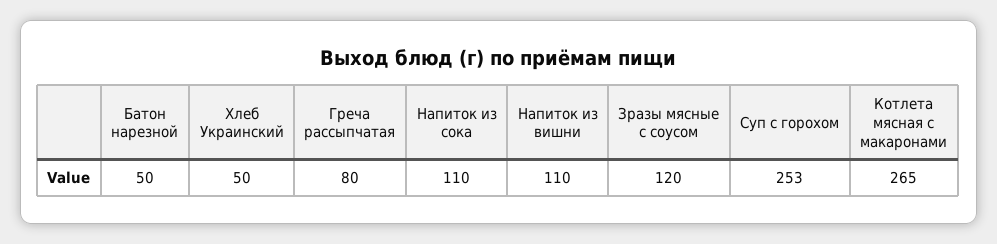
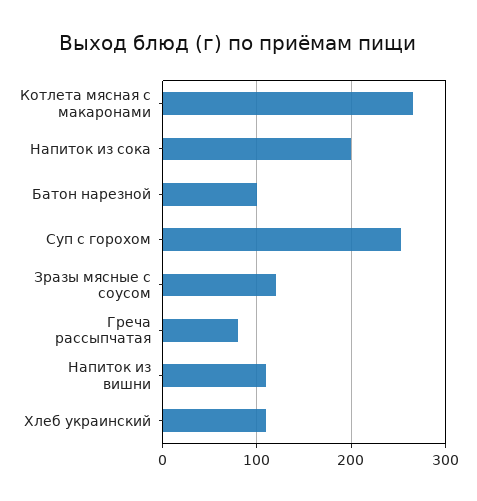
Батон нарезной: 50 -> 100
Хлеб Украинский: 50 -> 110
Напиток из сока: 110 -> 200

